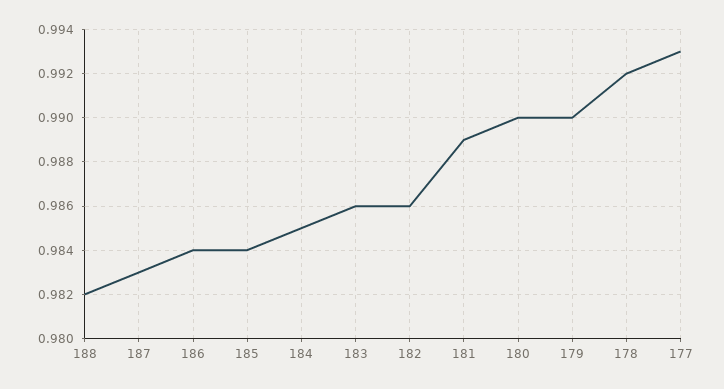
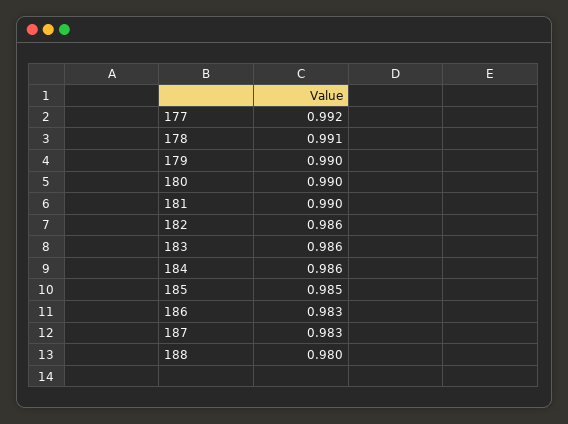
188: 0.982 -> 0.98
186: 0.984 -> 0.983
185: 0.984 -> 0.985
184: 0.985 -> 0.986
181: 0.989 -> 0.99
178: 0.992 -> 0.991
177: 0.993 -> 0.992

